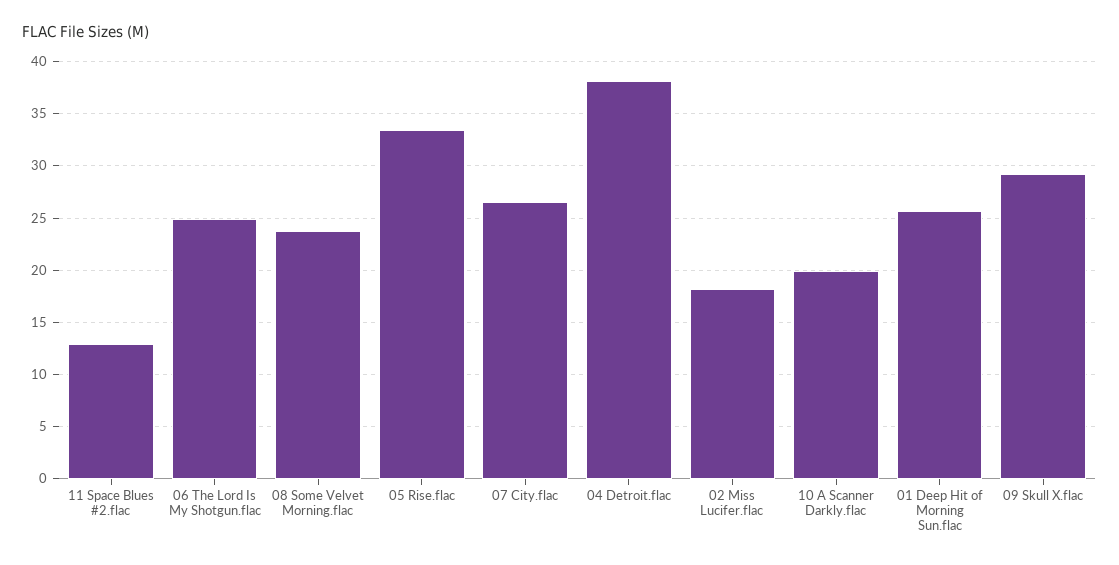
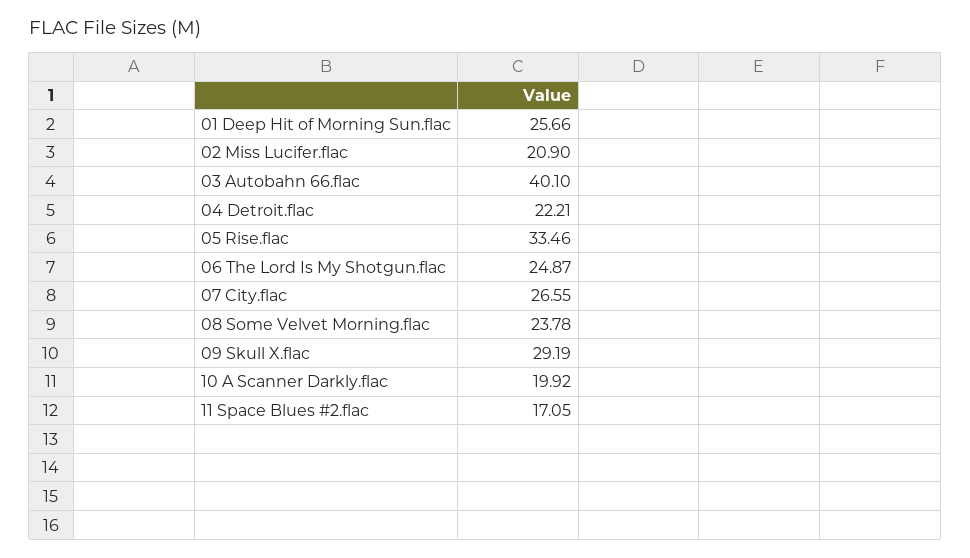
11 Space Blues #2.flac: 13 -> 17.05
04 Detroit.flac: 38 -> 22.21
02 Miss Lucifer.flac: 18 -> 20.9
03 Autobahn 66.flac: none -> 40.1

